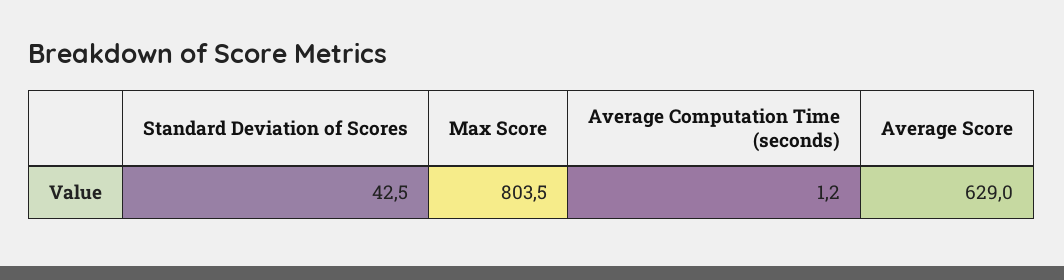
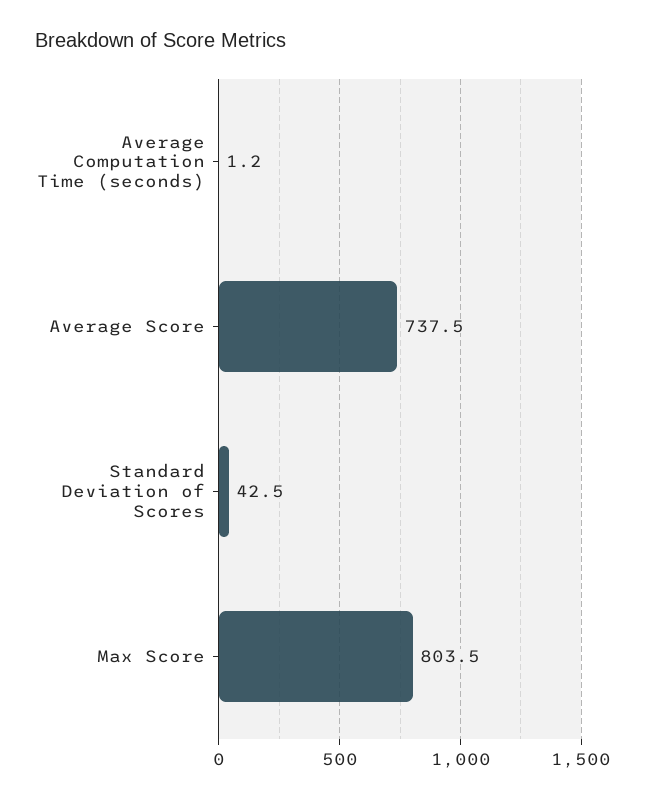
Average Score: 629 -> 737.5

